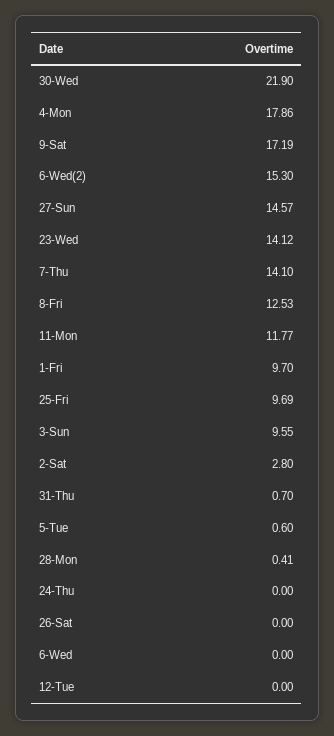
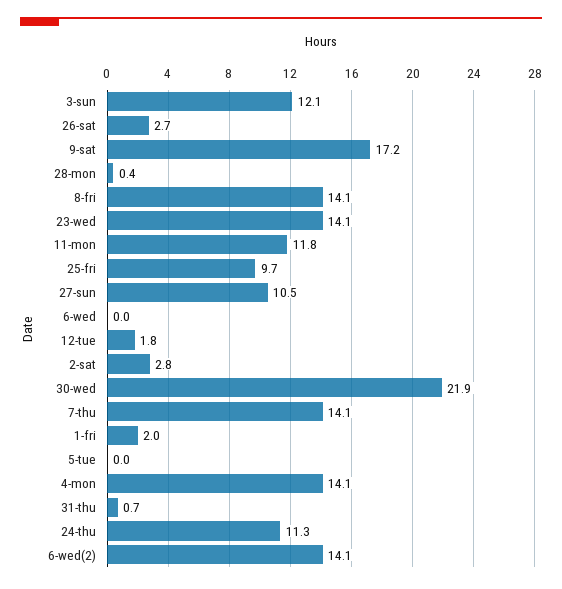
4-Mon: 17.86 -> 14.1
6-Wed(2): 15.3 -> 14.1
27-Sun: 14.57 -> 10.5
8-Fri: 12.53 -> 14.1
1-Fri: 9.7 -> 2
3-Sun: 9.55 -> 12.1
5-Tue: 0.6 -> 0
24-Thu: 0 -> 11.3
26-Sat: 0 -> 2.7
12-Tue: 0 -> 1.8

